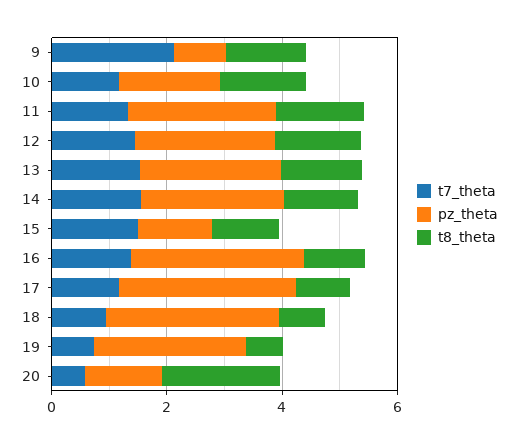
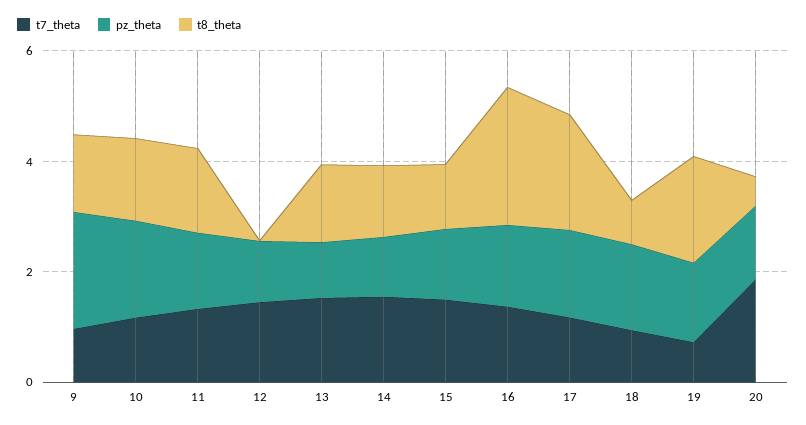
t7_theta, 9: 2 -> 1
pz_theta, 9: 1 -> 2
pz_theta, 11: 2.5 -> 1.5
pz_theta, 12: 2.5 -> 1
t8_theta, 12: 1.5 -> 0
pz_theta, 13: 2.5 -> 1
pz_theta, 14: 2.5 -> 1
pz_theta, 16: 3 -> 1.5
t8_theta, 16: 1 -> 2.5
pz_theta, 17: 3 -> 1.5
t8_theta, 17: 1 -> 2
pz_theta, 18: 3 -> 1.5
pz_theta, 19: 2.5 -> 1.5
t8_theta, 19: 0.5 -> 2
t7_theta, 20: 0.5 -> 2
t8_theta, 20: 2 -> 0.5

